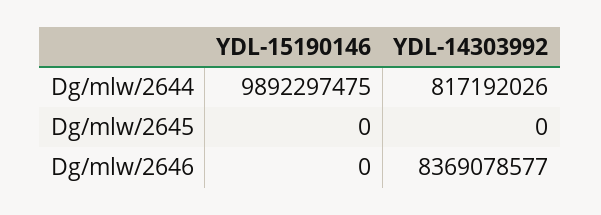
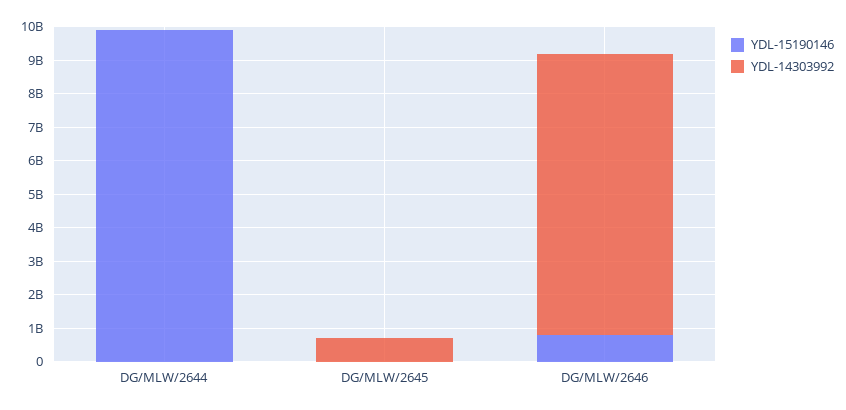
YDL-14303992, Dg/mlw/2644: 817192026 -> 0
YDL-14303992, Dg/mlw/2645: 0 -> 750000000
YDL-15190146, Dg/mlw/2646: 0 -> 750000000

